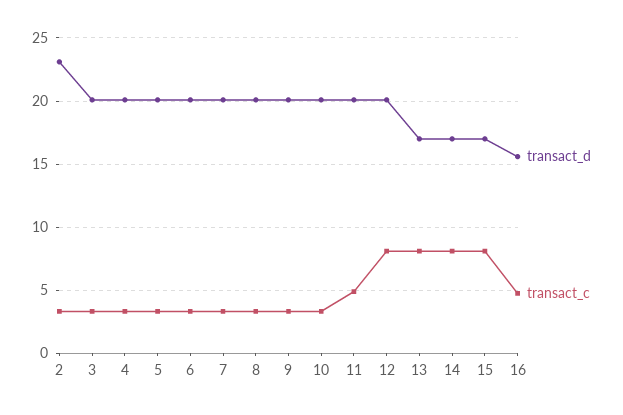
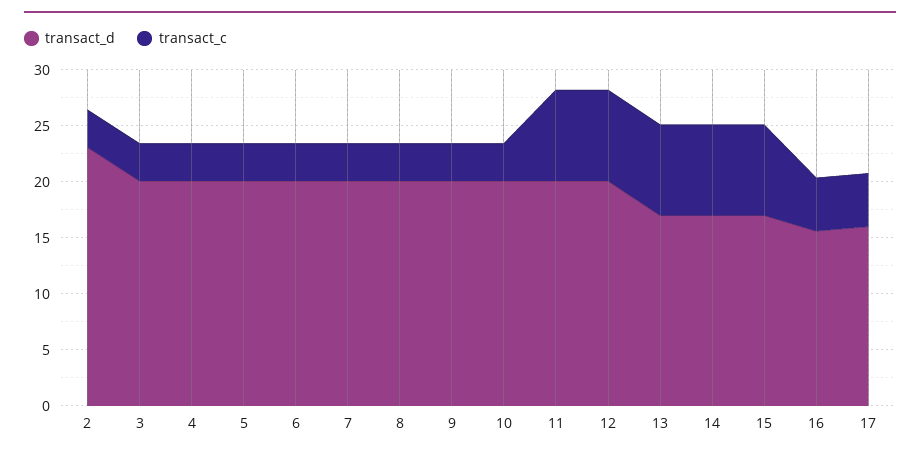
transact_c, 11: 5 -> 8
transact_d, 17: none -> 16
transact_c, 17: none -> 5

